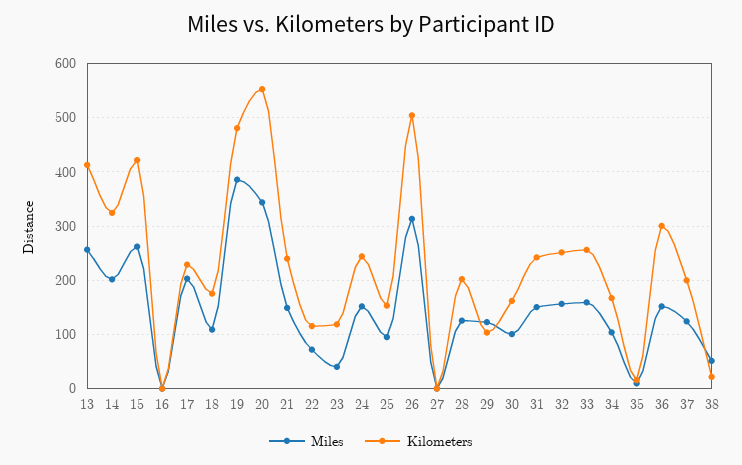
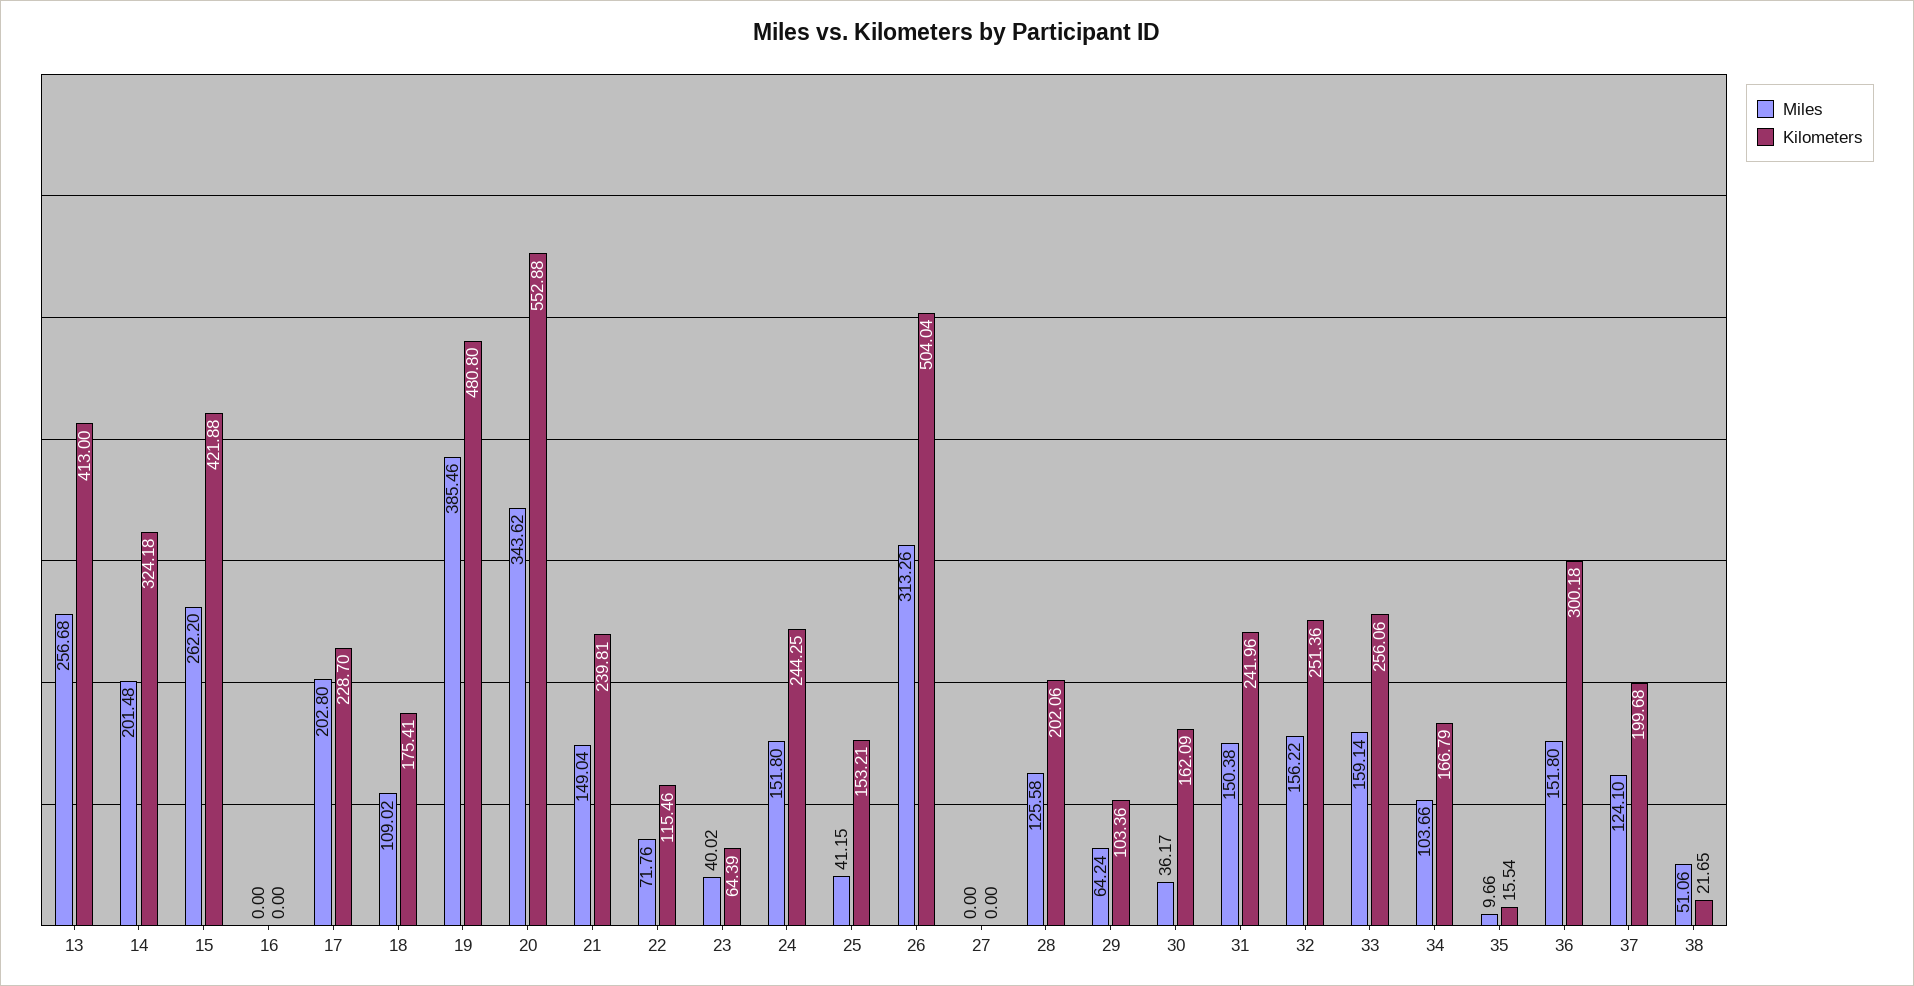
Kilometers, 23: 120 -> 64.39
Miles, 25: 100 -> 41.15
Miles, 29: 120 -> 64.24
Miles, 30: 100 -> 36.17

